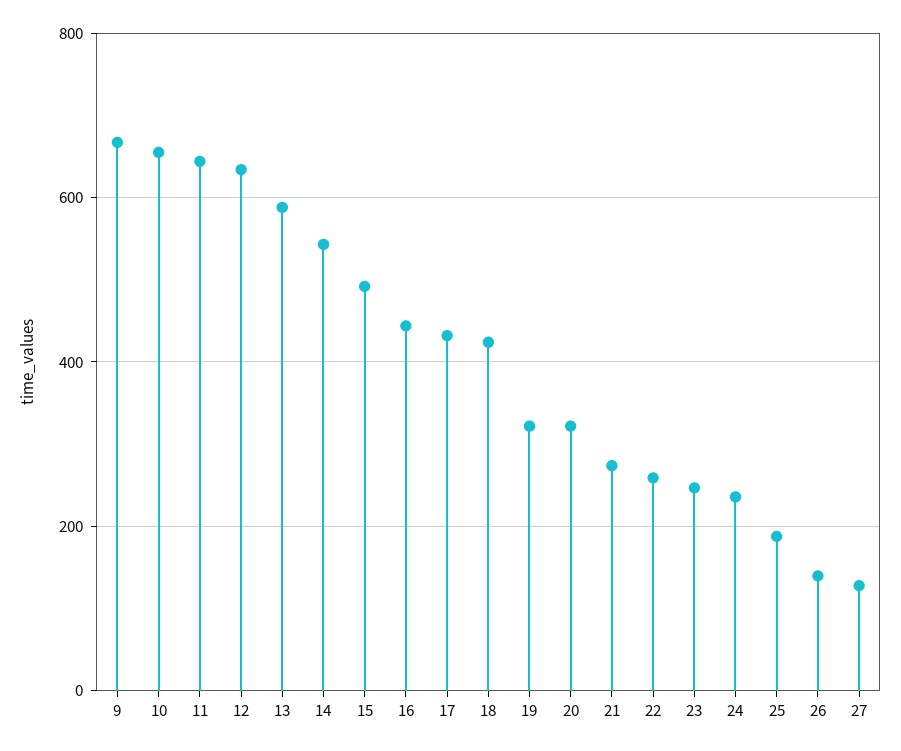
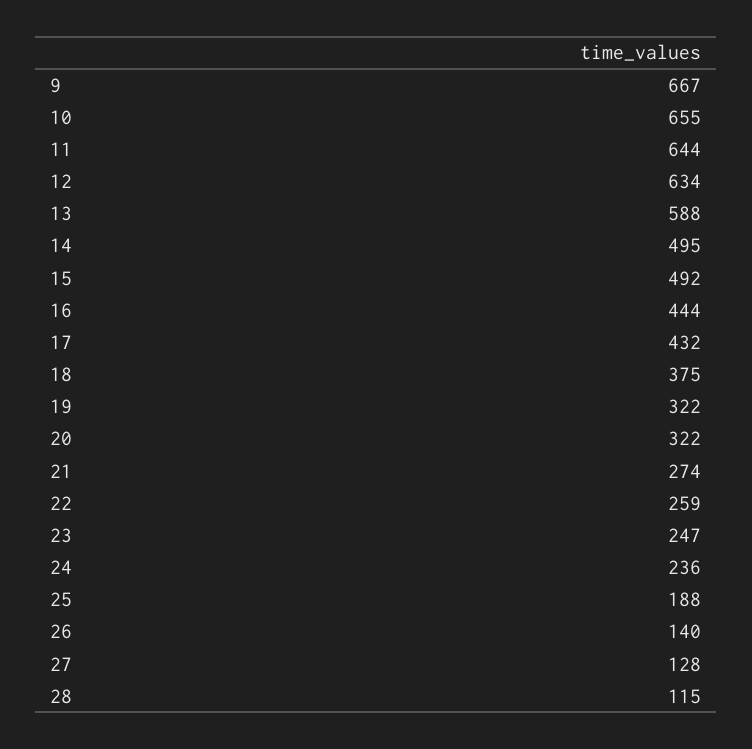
14: 540 -> 495
18: 420 -> 375
28: none -> 115

